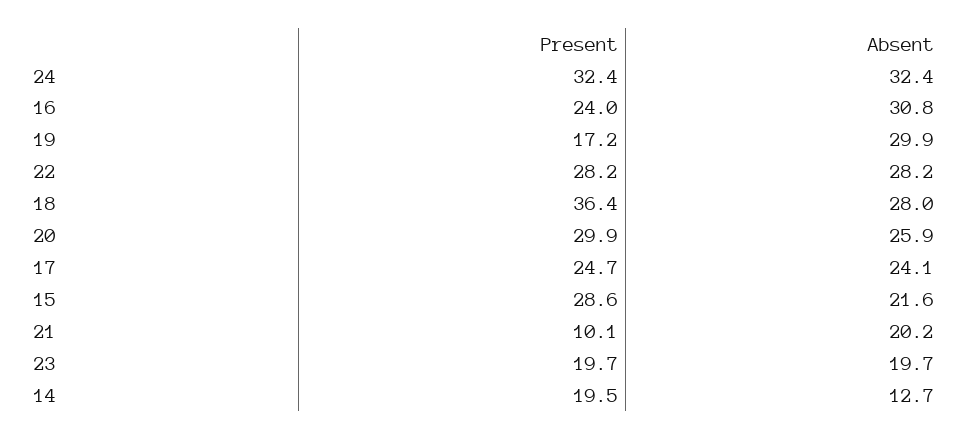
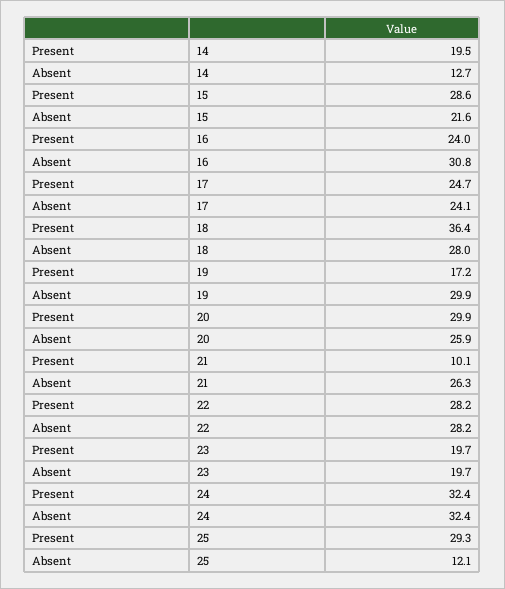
Absent, 21: 20.2 -> 26.3
Present, 25: none -> 29.3
Absent, 25: none -> 12.1

